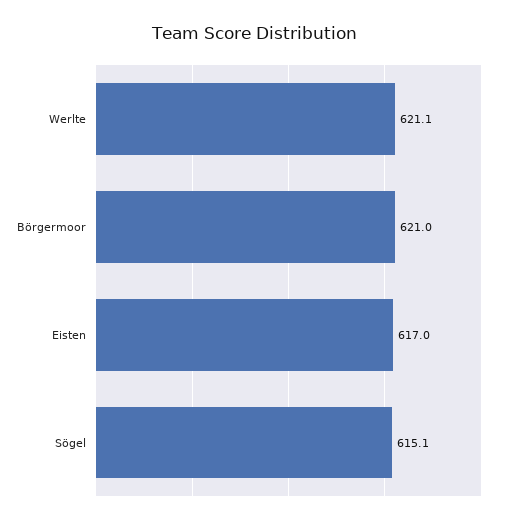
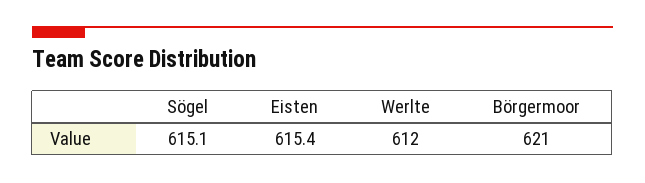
Werlte: 621.1 -> 612
Eisten: 617 -> 615.4

